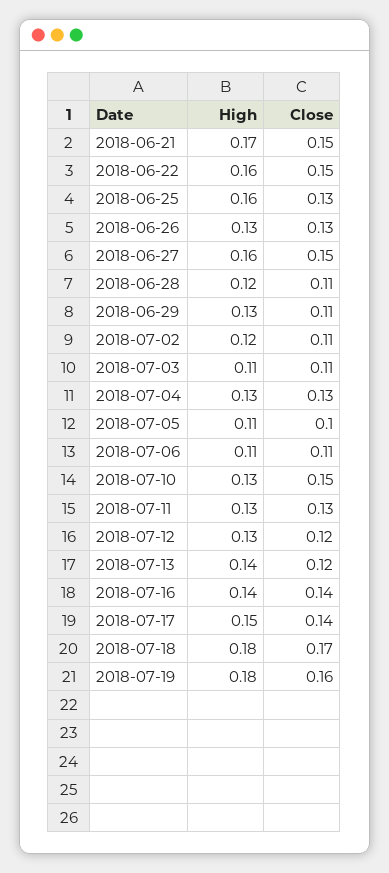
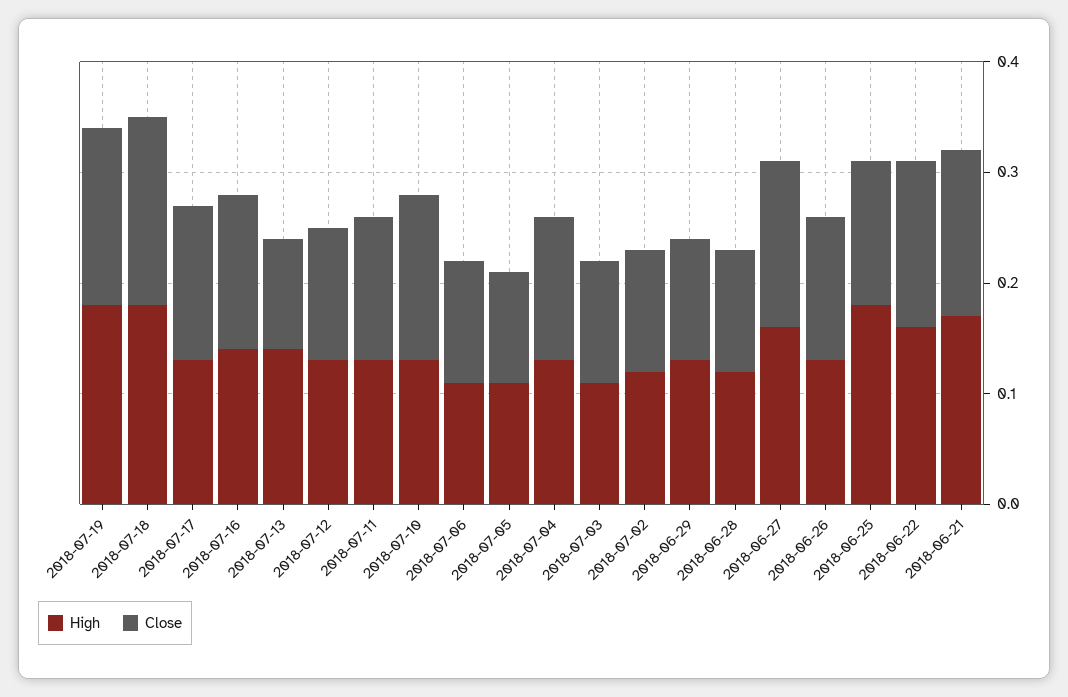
High, 2018-06-25: 0.16 -> 0.18
Close, 2018-07-13: 0.12 -> 0.1
High, 2018-07-17: 0.15 -> 0.13

